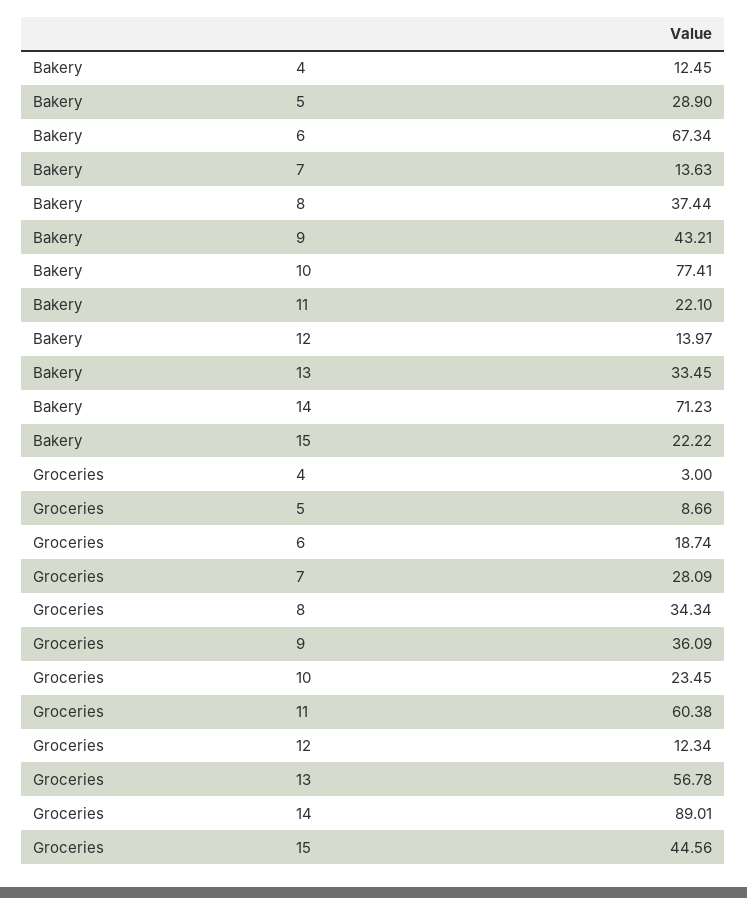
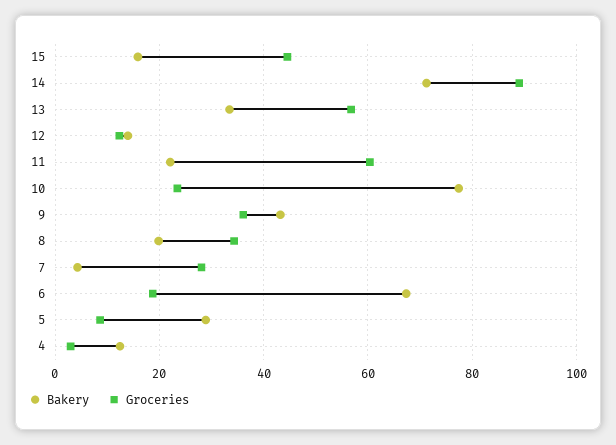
Bakery, 7: 13.63 -> 4
Bakery, 8: 37.44 -> 20
Bakery, 15: 22.22 -> 16

